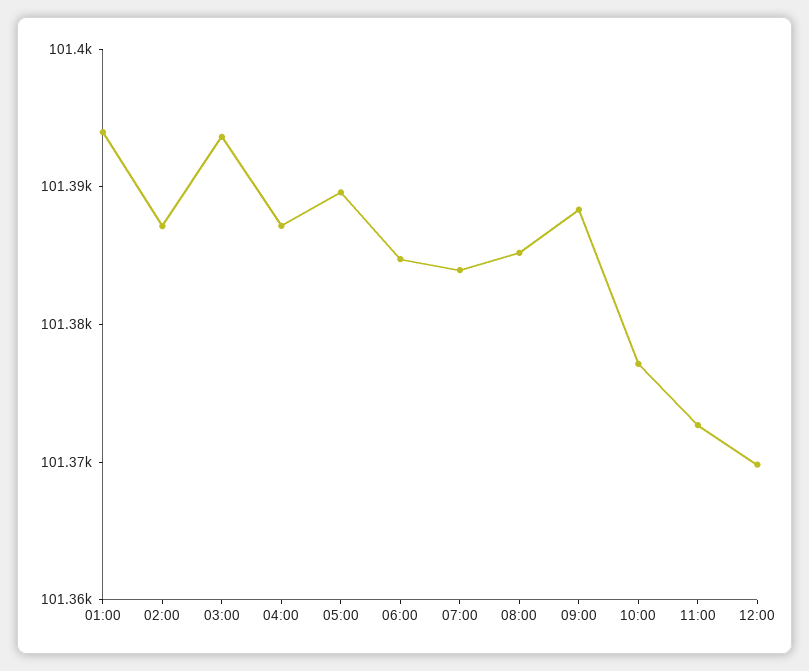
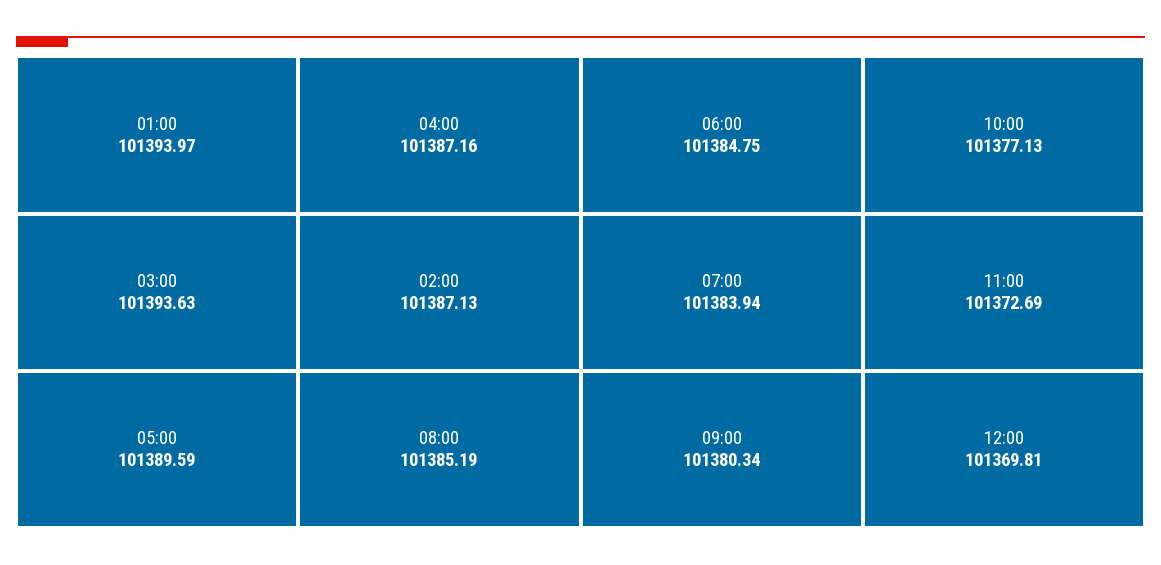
09:00: 101388 -> 101380.34

